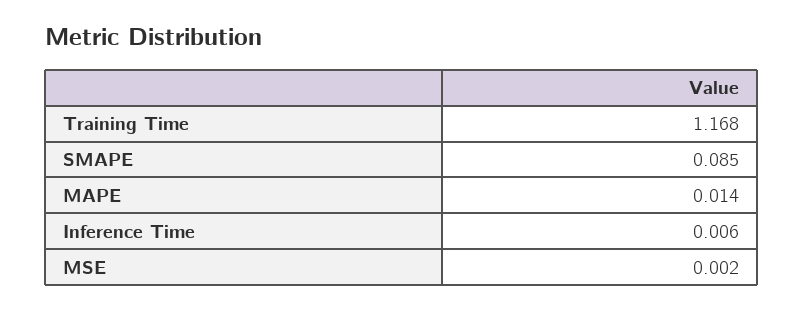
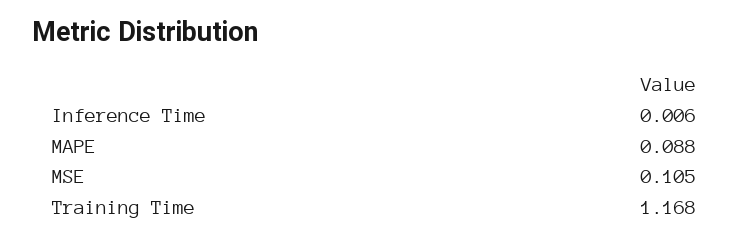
SMAPE: 0.085 -> none
MAPE: 0.014 -> 0.088
MSE: 0.002 -> 0.105

